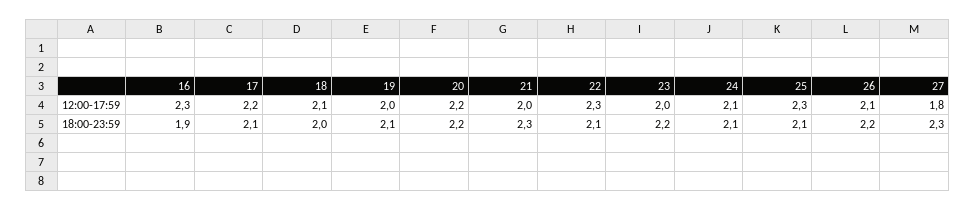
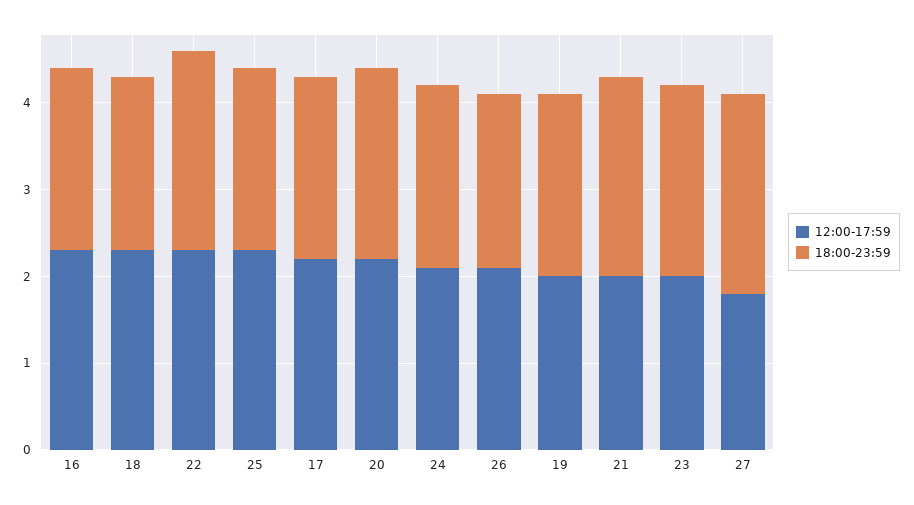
12:00-17:59, 18: 2.1 -> 2.3
18:00-23:59, 16: 1.9 -> 2.1
18:00-23:59, 22: 2.1 -> 2.3
18:00-23:59, 26: 2.2 -> 2

